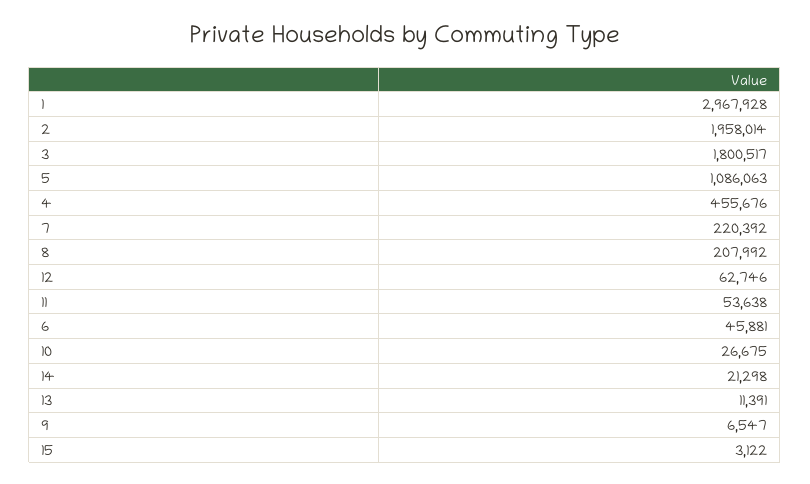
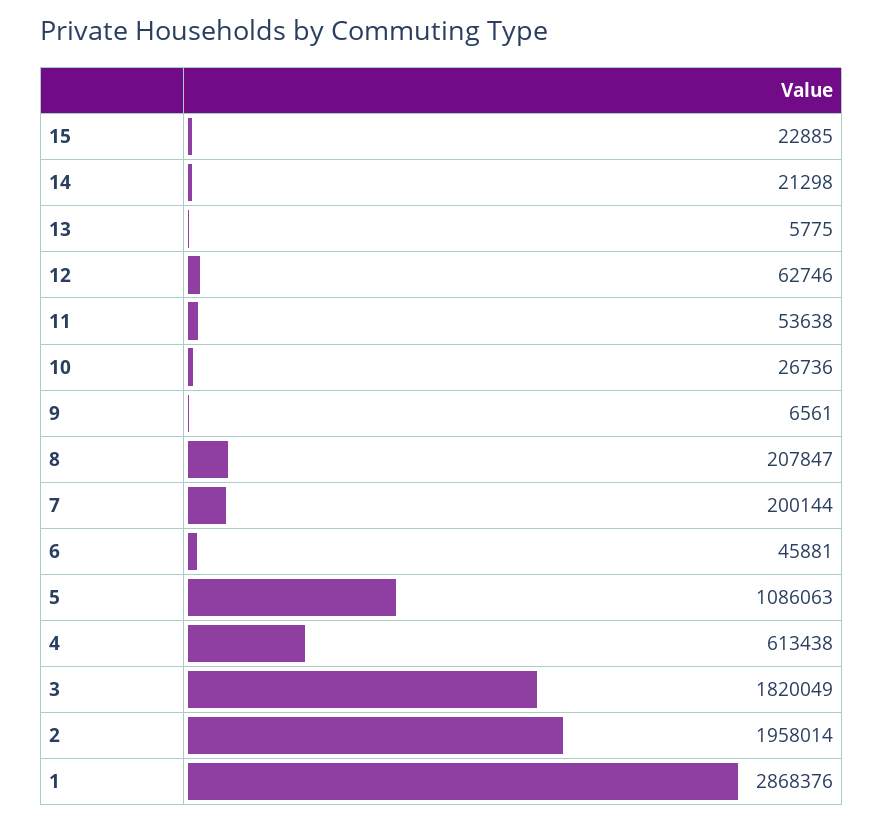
1: 2967928 -> 2868376
3: 1800517 -> 1820049
4: 455676 -> 613438
7: 220392 -> 200144
8: 207992 -> 207847
10: 26675 -> 26736
13: 11391 -> 5775
9: 6547 -> 6561
15: 3122 -> 22885

